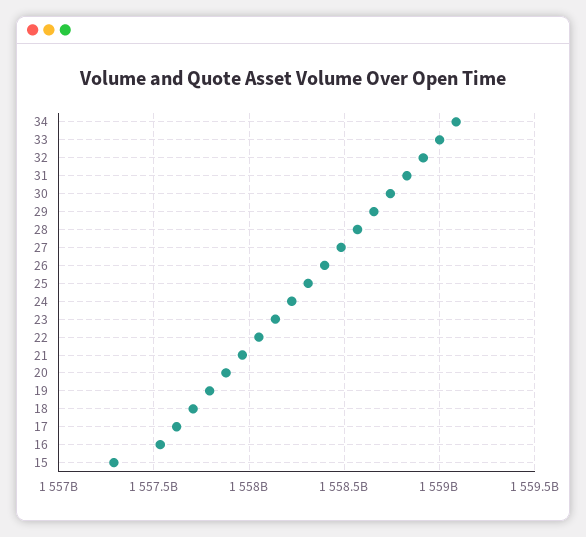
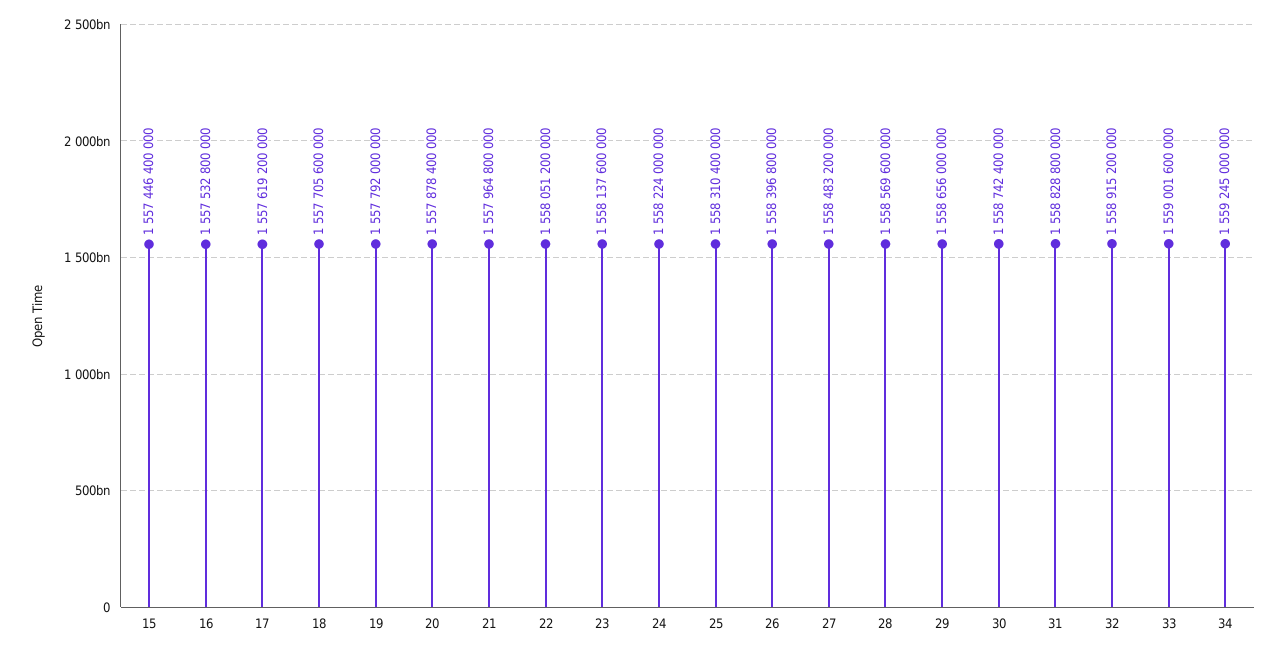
34: 1559100000000 -> 1559245000000
15: 1557300000000 -> 1557446400000

